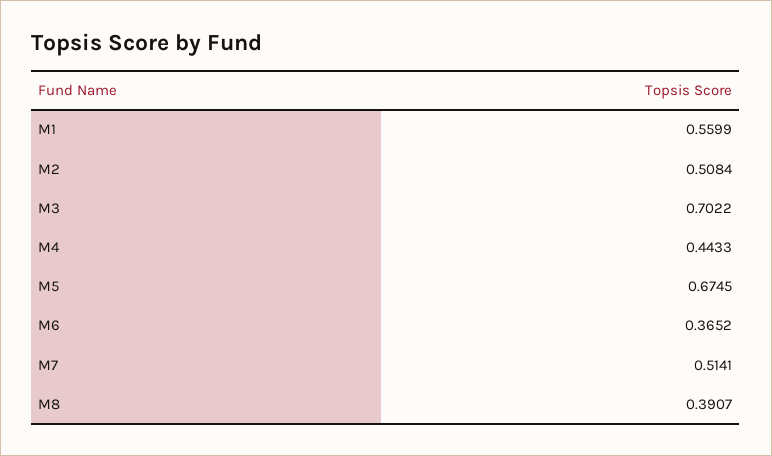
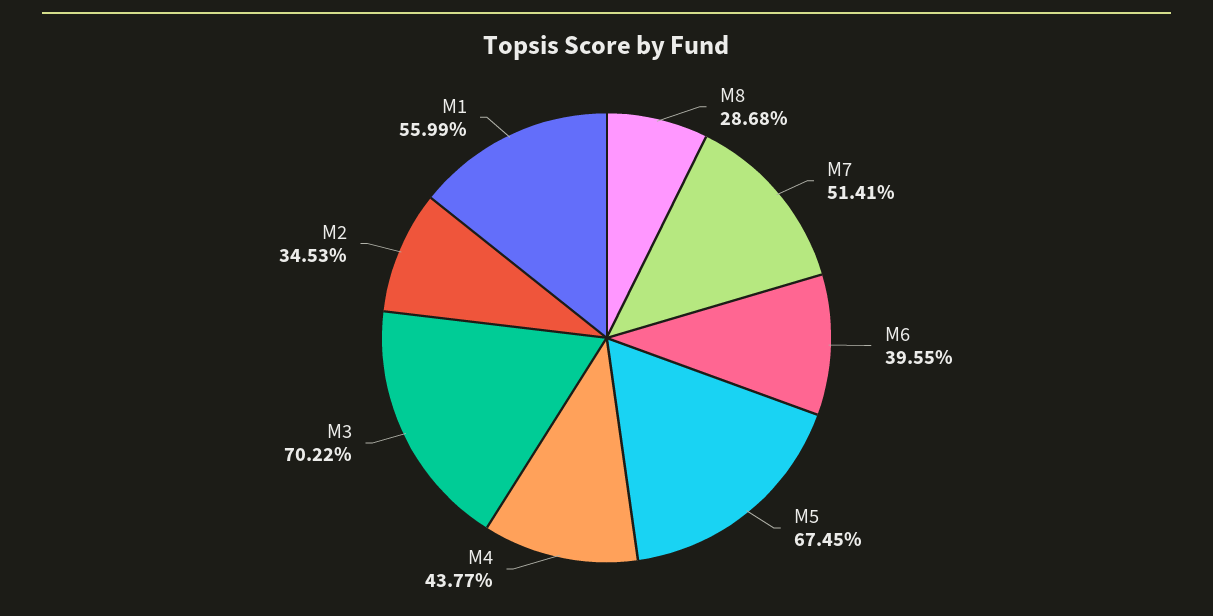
M2: 0.5084 -> 0.3453
M4: 0.4433 -> 0.4377
M6: 0.3652 -> 0.3955
M8: 0.3907 -> 0.2868

